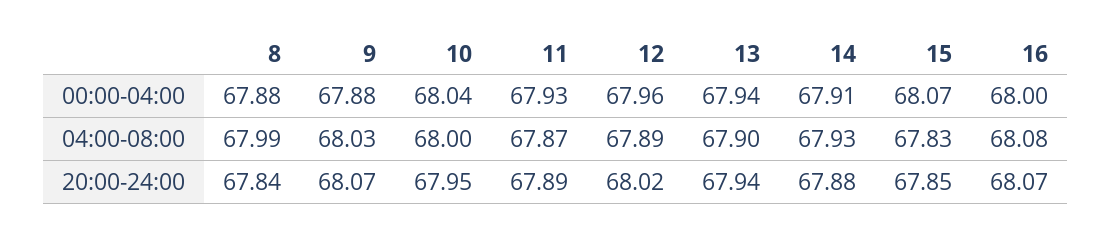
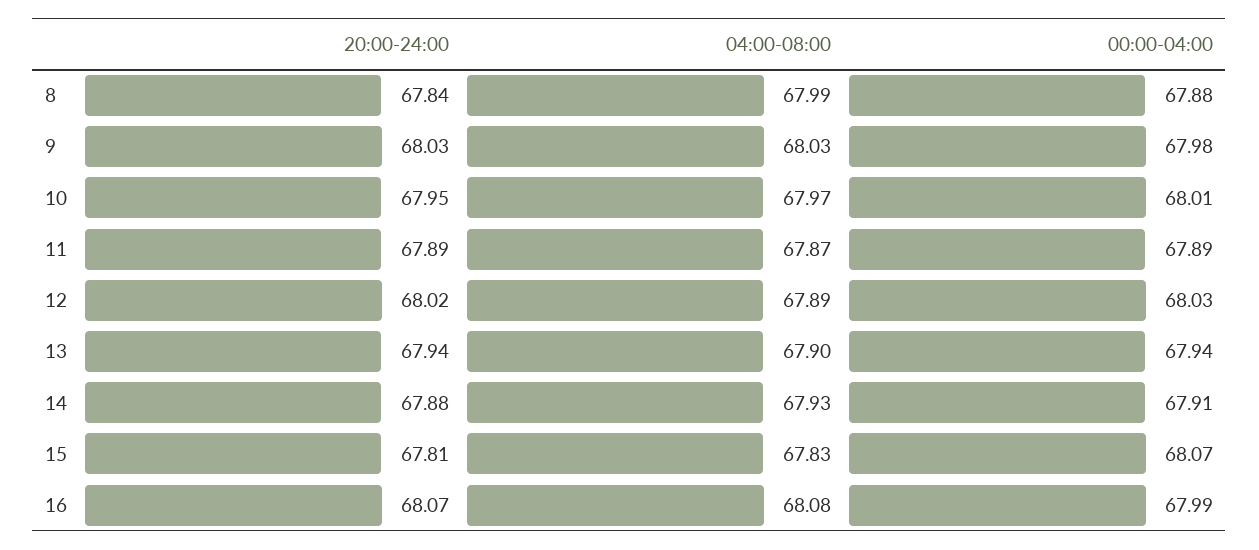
9, 00:00-04:00: 67.88 -> 67.98
10, 00:00-04:00: 68.04 -> 68.01
11, 00:00-04:00: 67.93 -> 67.89
12, 00:00-04:00: 67.96 -> 68.03
16, 00:00-04:00: 68 -> 67.99
10, 04:00-08:00: 68 -> 67.97
9, 20:00-24:00: 68.07 -> 68.03
15, 20:00-24:00: 67.85 -> 67.81

